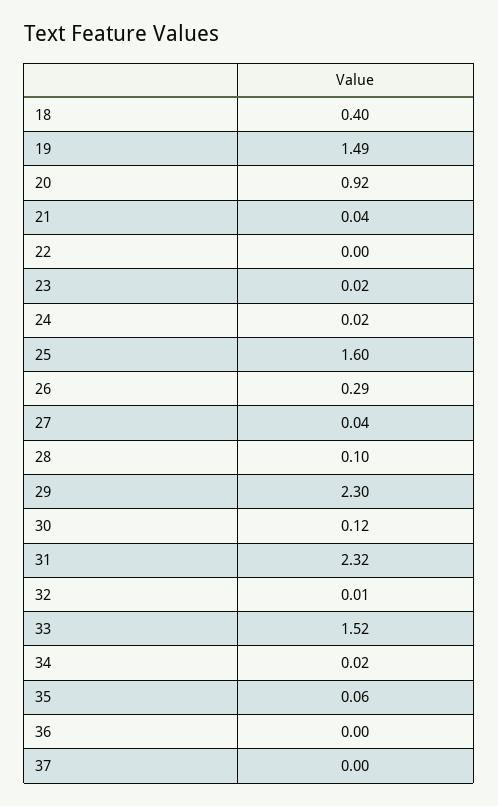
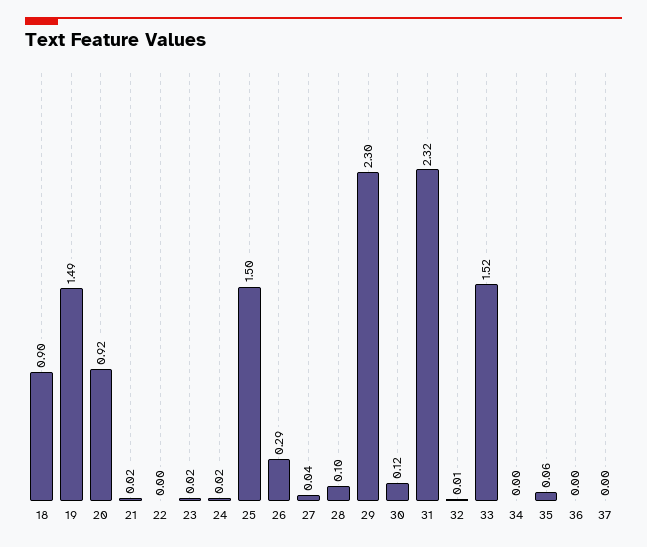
18: 0.4 -> 0.9
21: 0.04 -> 0.02
25: 1.6 -> 1.5
34: 0.02 -> 0

